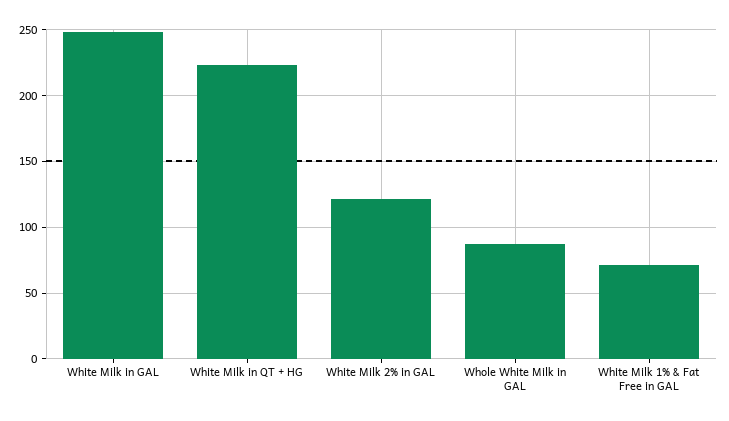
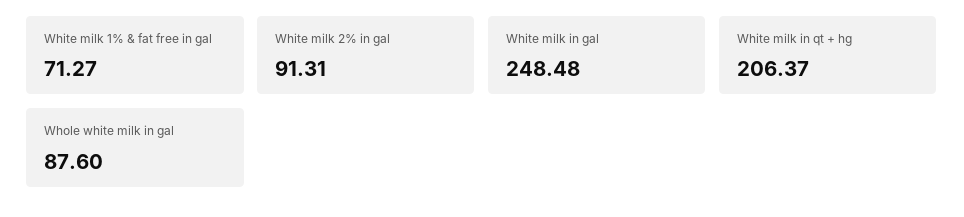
White Milk in QT + HG: 225 -> 206.37
White Milk 2% in GAL: 120 -> 91.31

